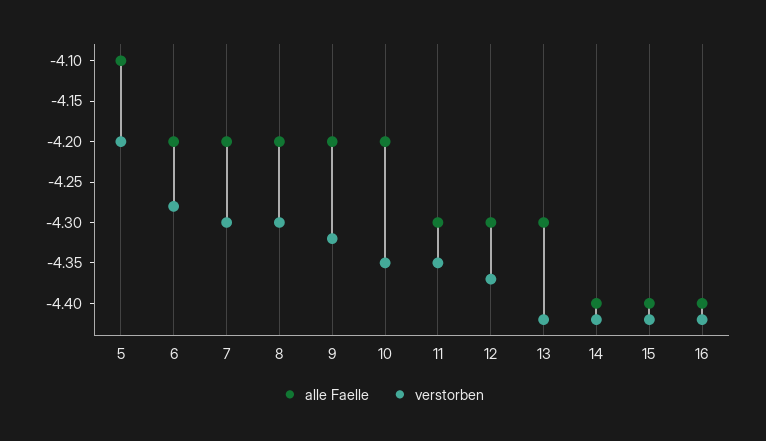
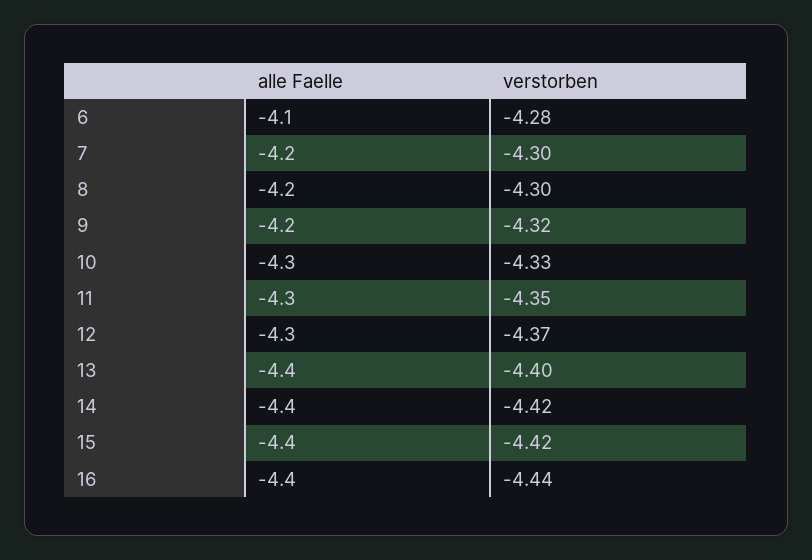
alle Faelle, 5: -4.1 -> none
verstorben, 5: -4.2 -> none
alle Faelle, 6: -4.2 -> -4.1
alle Faelle, 10: -4.2 -> -4.3
verstorben, 10: -4.35 -> -4.33
alle Faelle, 13: -4.3 -> -4.4
verstorben, 13: -4.42 -> -4.4
verstorben, 16: -4.42 -> -4.44

